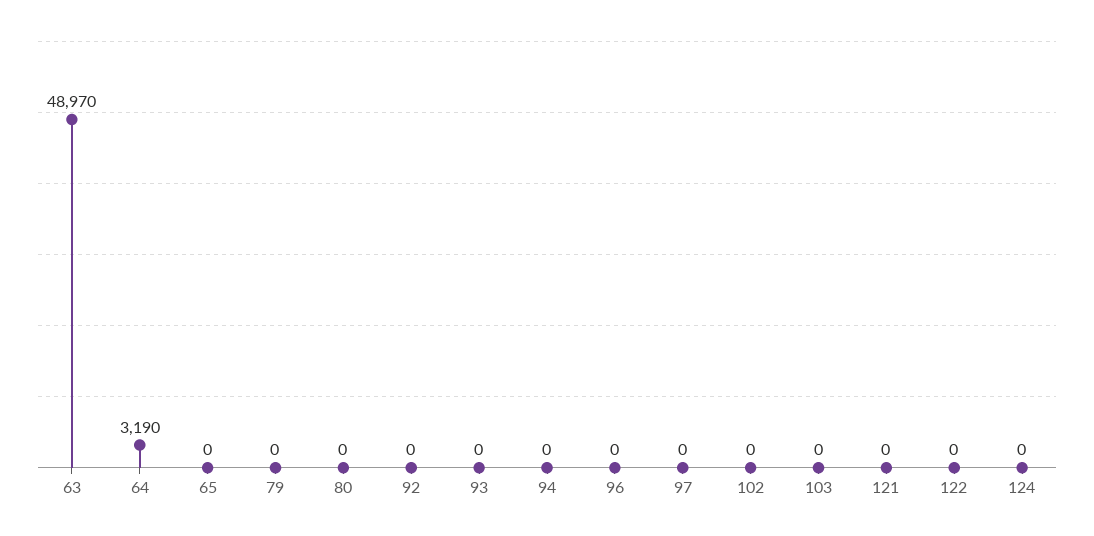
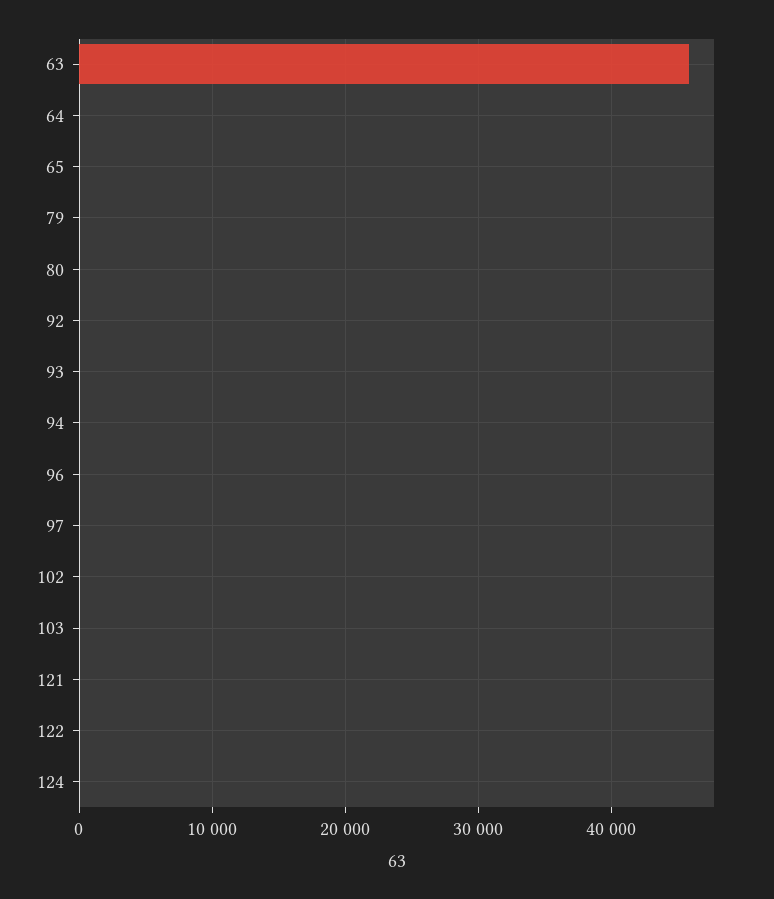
63: 48970 -> 46000
64: 3190 -> 0

